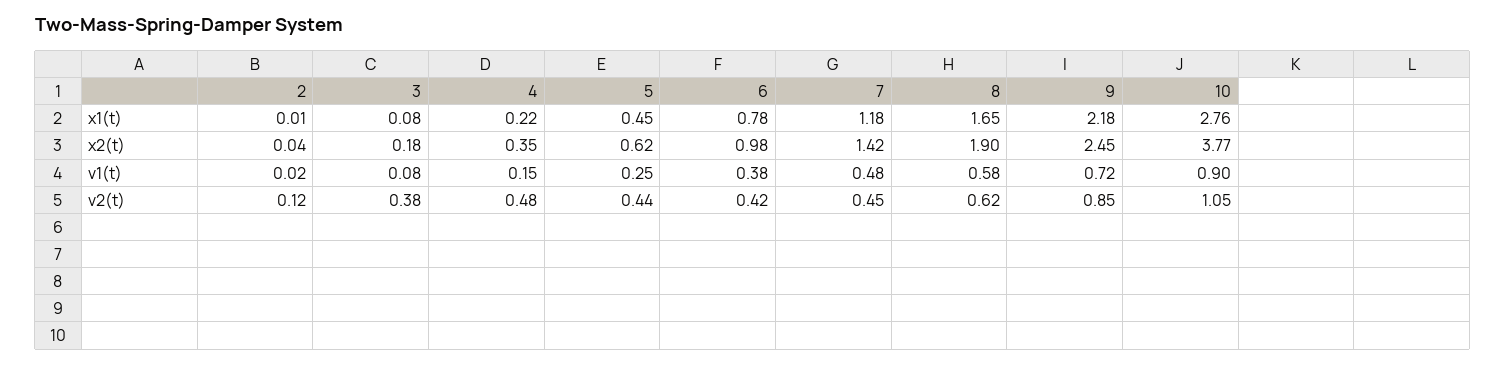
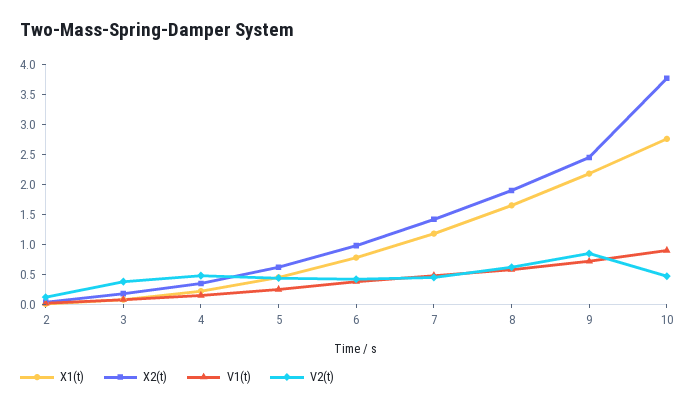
v2(t), 10: 1.05 -> 0.5

